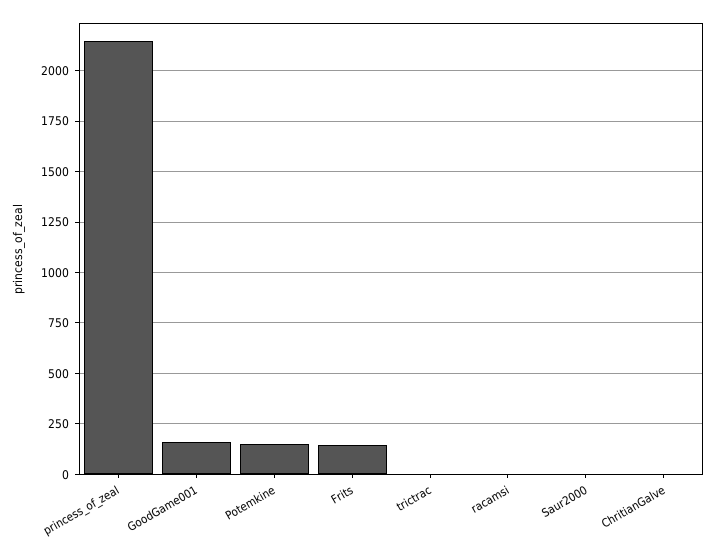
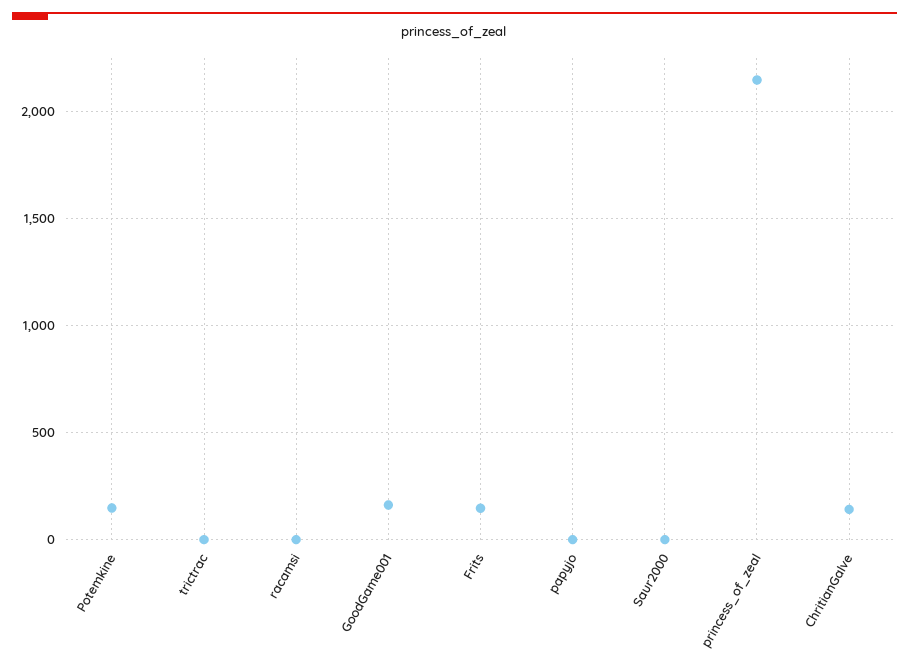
ChritianGalve: 0 -> 150
papyjo: none -> 0

